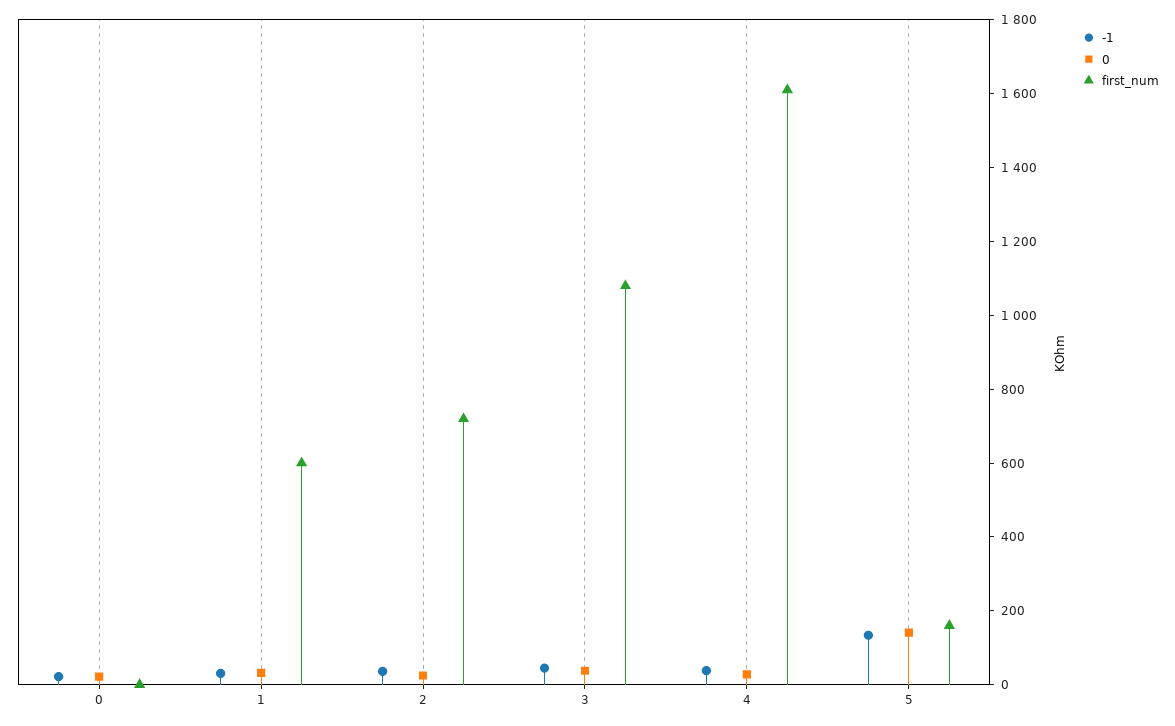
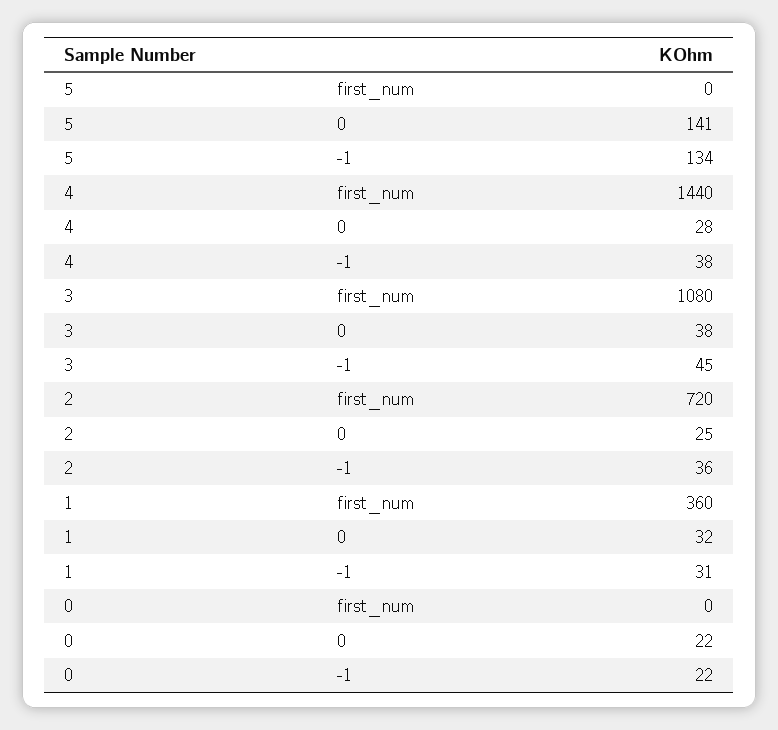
first_num, 1: 600 -> 360
first_num, 4: 1600 -> 1440
first_num, 5: 150 -> 0

